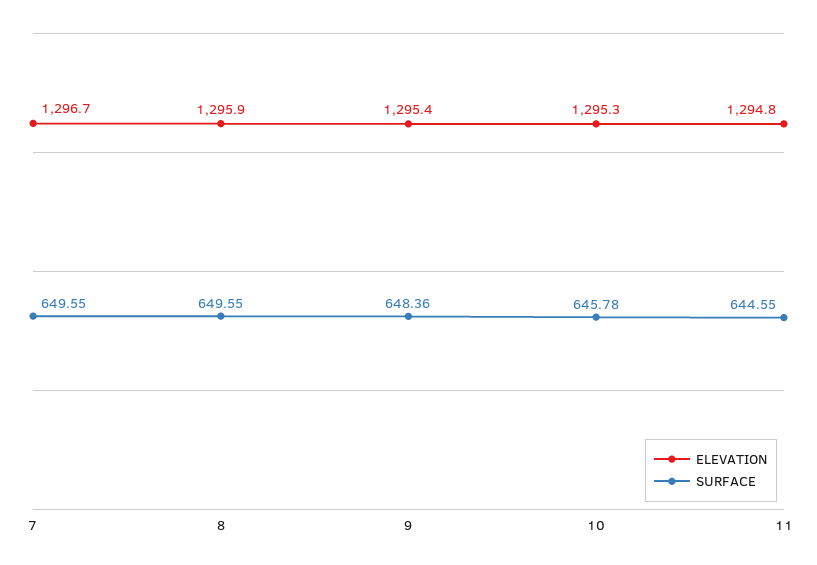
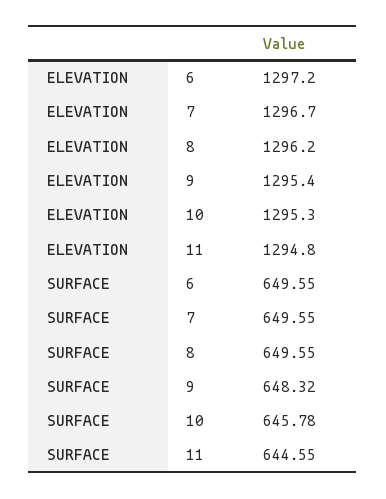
ELEVATION, 8: 1295.9 -> 1296.2
SURFACE, 9: 648.36 -> 648.32
ELEVATION, 6: none -> 1297.2
SURFACE, 6: none -> 649.55

